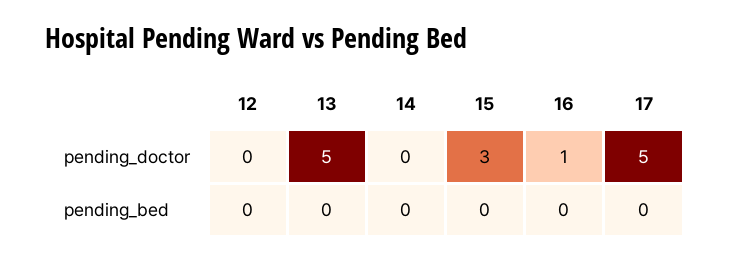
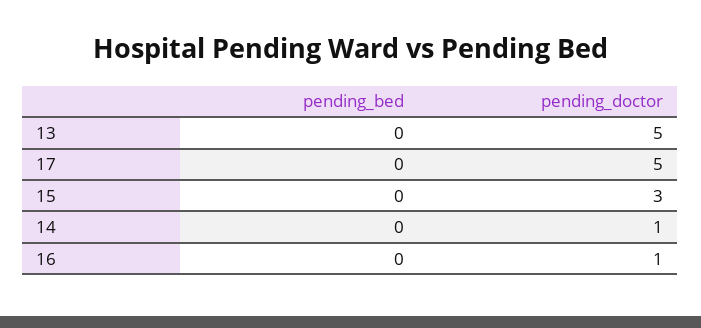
12, pending_doctor: 0 -> none
14, pending_doctor: 0 -> 1
12, pending_bed: 0 -> none

